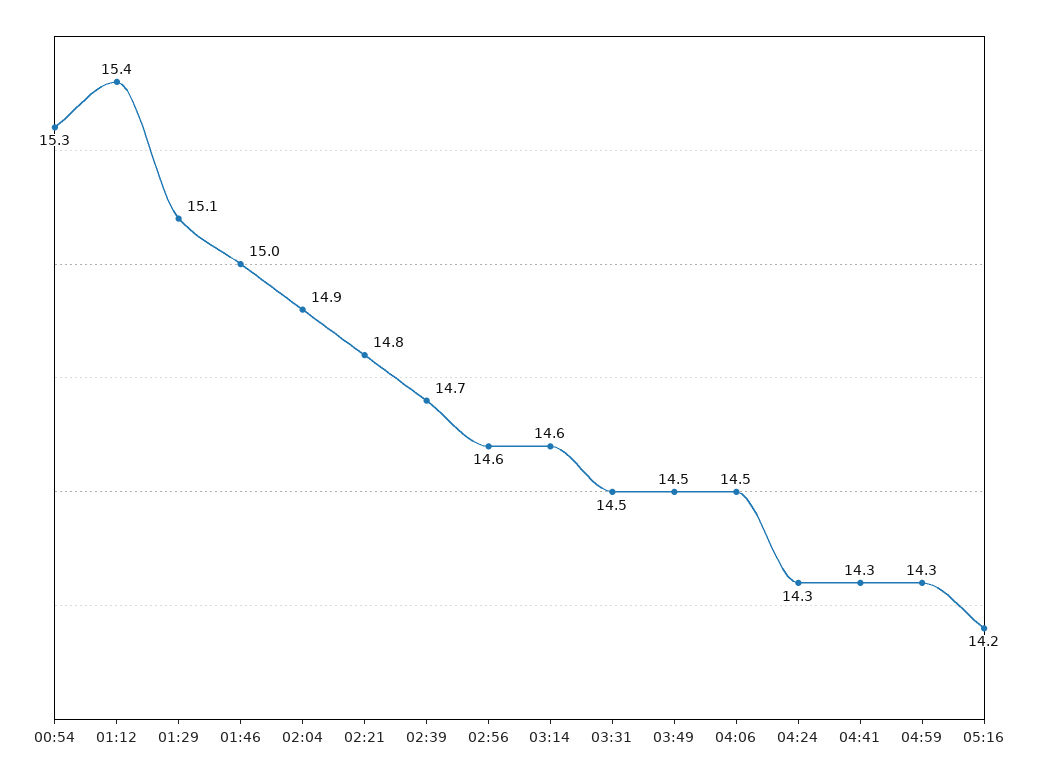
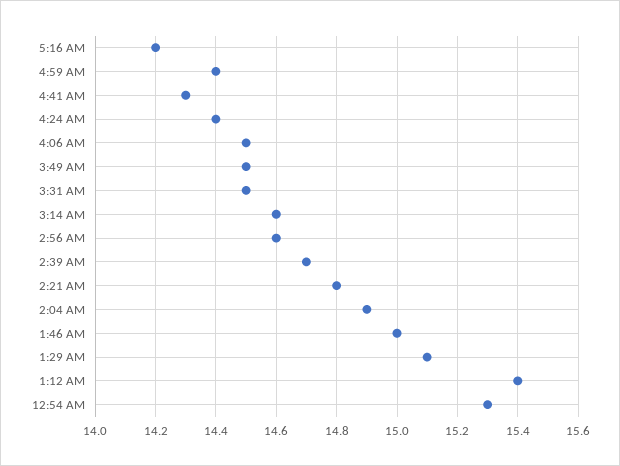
04:24: 14.3 -> 14.4
04:59: 14.3 -> 14.4

